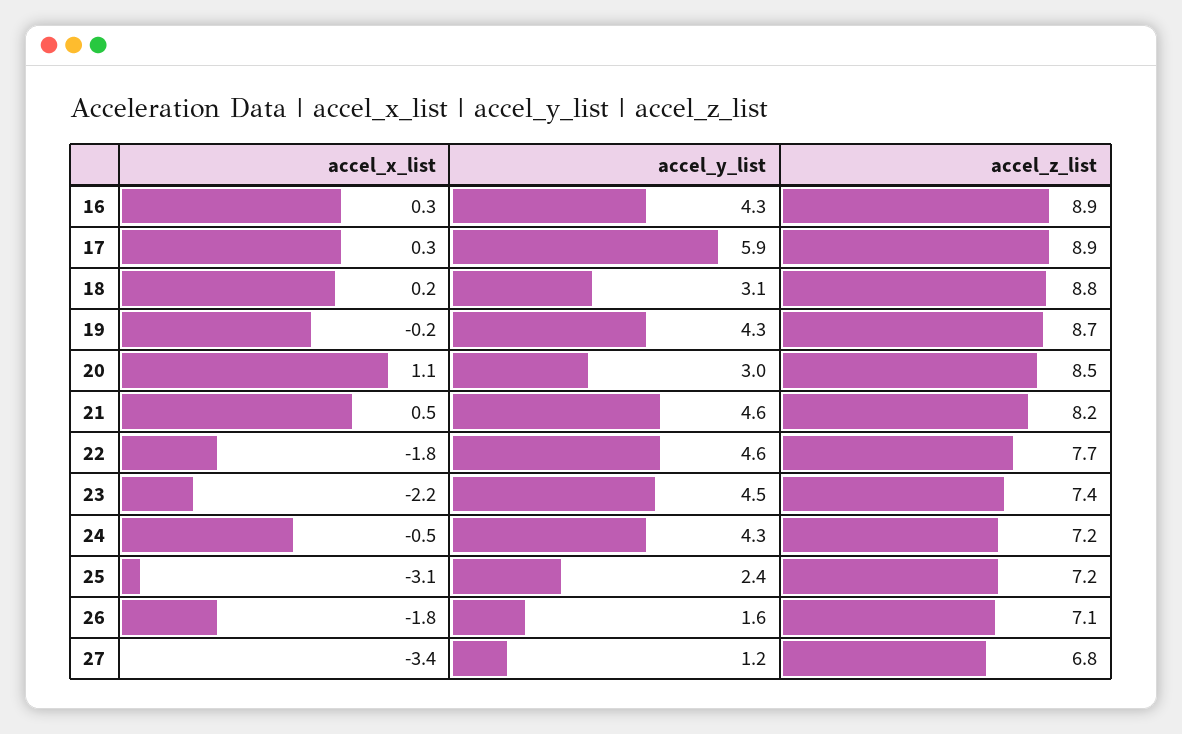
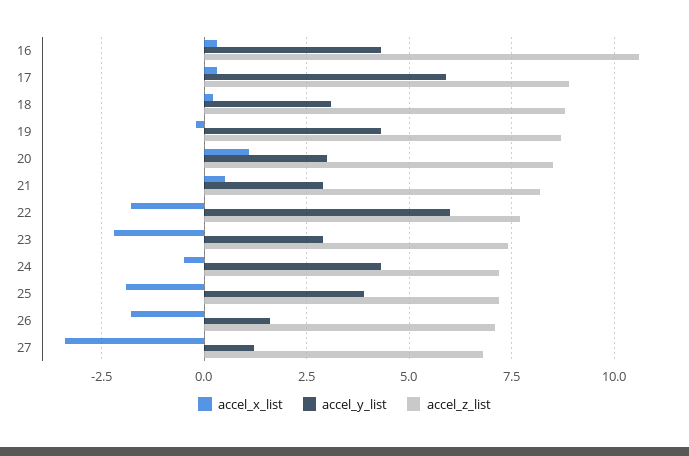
accel_z_list, 16: 8.9 -> 10.5
accel_y_list, 21: 4.6 -> 3
accel_y_list, 22: 4.6 -> 6
accel_y_list, 23: 4.5 -> 3
accel_x_list, 25: -3.1 -> -2
accel_y_list, 25: 2.4 -> 4

